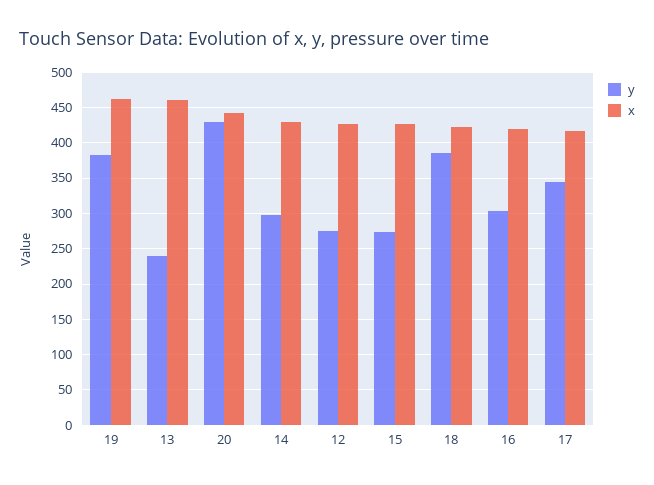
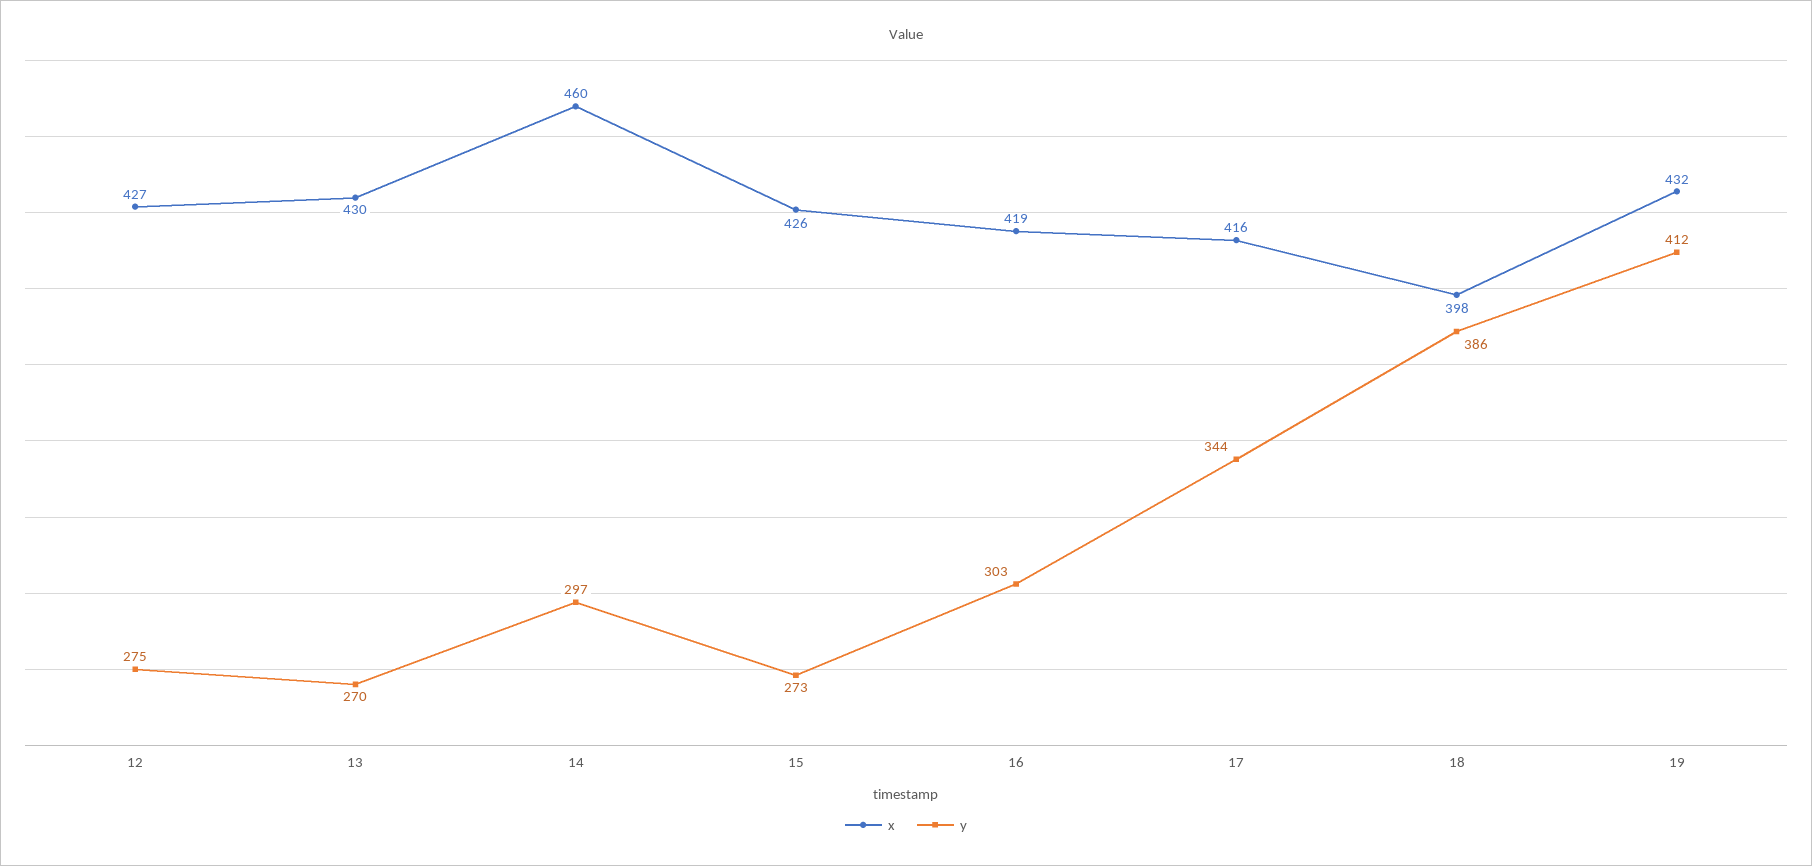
y, 19: 380 -> 412
x, 19: 460 -> 432
y, 13: 240 -> 270
x, 13: 460 -> 430
y, 20: 430 -> none
x, 20: 440 -> none
x, 14: 430 -> 460
x, 18: 420 -> 398

